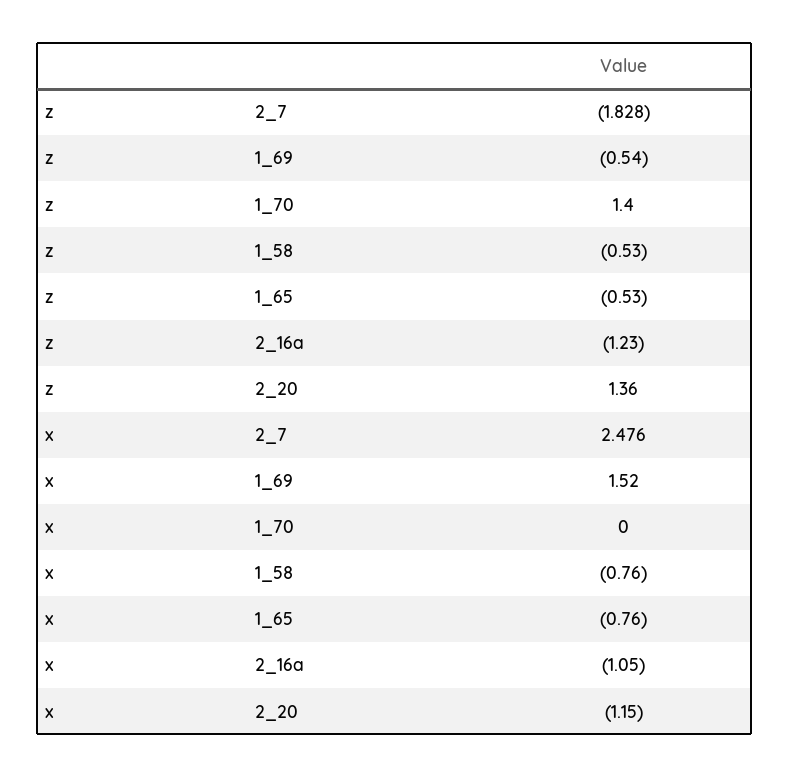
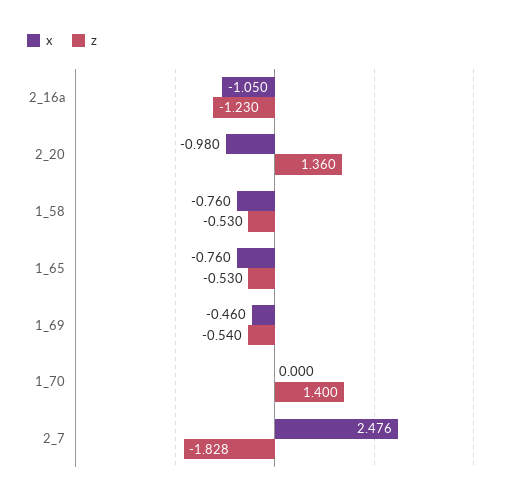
x, 1_69: 1.52 -> -0.46
x, 2_20: -1.15 -> -0.98

